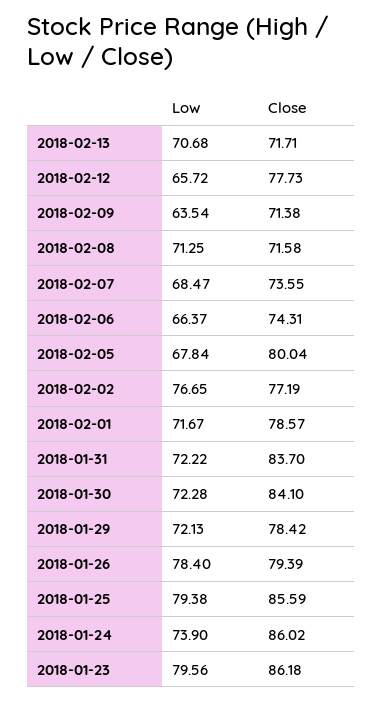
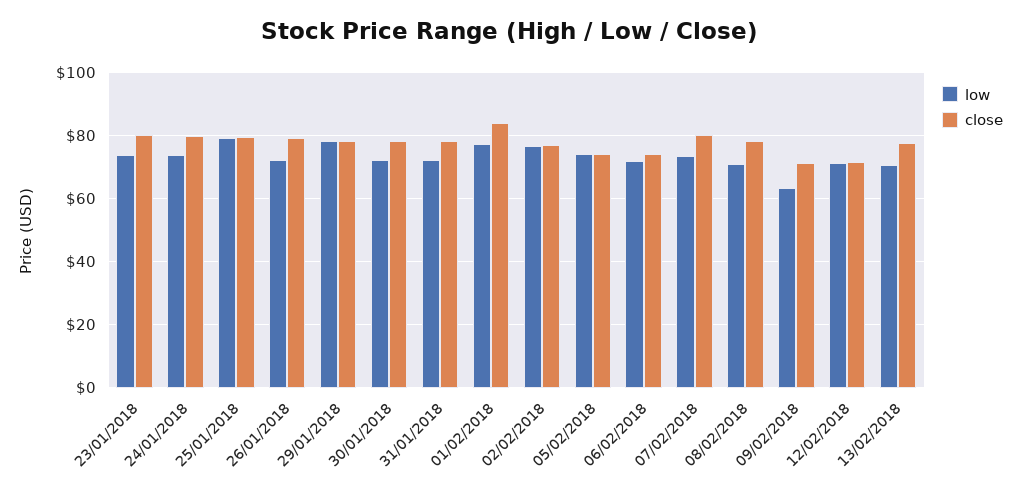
Close, 2018-02-13: 71.71 -> 78
Low, 2018-02-12: 65.72 -> 72
Close, 2018-02-12: 77.73 -> 72
Close, 2018-02-08: 71.58 -> 78
Low, 2018-02-07: 68.47 -> 74
Close, 2018-02-07: 73.55 -> 80
Low, 2018-02-06: 66.37 -> 72
Low, 2018-02-05: 67.84 -> 74
Close, 2018-02-05: 80.04 -> 74
Low, 2018-02-01: 71.67 -> 78
Close, 2018-02-01: 78.57 -> 84
Close, 2018-01-31: 83.7 -> 78
Close, 2018-01-30: 84.1 -> 78
Low, 2018-01-29: 72.13 -> 78
Low, 2018-01-26: 78.4 -> 72
Close, 2018-01-25: 85.59 -> 80
Close, 2018-01-24: 86.02 -> 80
Low, 2018-01-23: 79.56 -> 74
Close, 2018-01-23: 86.18 -> 80

